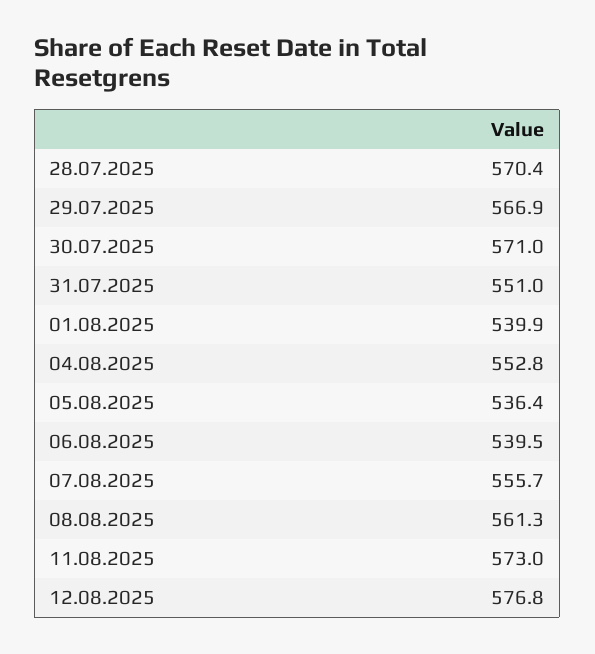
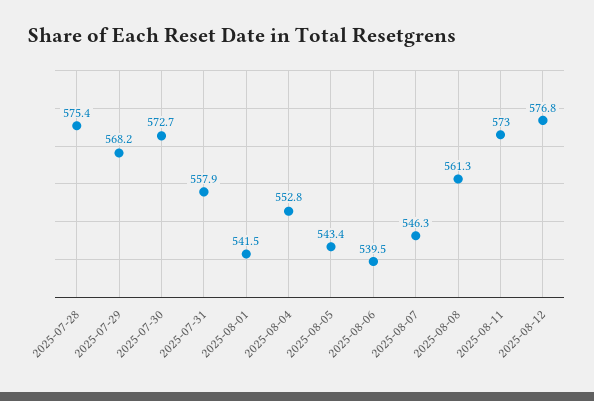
28.07.2025: 570.4 -> 575.4
29.07.2025: 566.9 -> 568.2
30.07.2025: 571 -> 572.7
31.07.2025: 551 -> 557.9
01.08.2025: 539.9 -> 541.5
05.08.2025: 536.4 -> 543.4
07.08.2025: 555.7 -> 546.3

